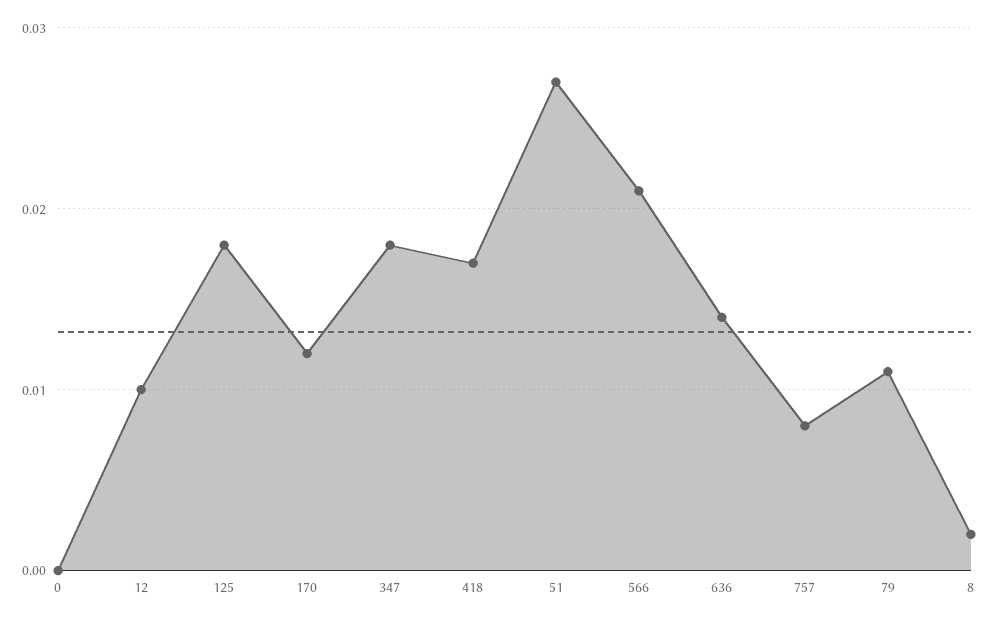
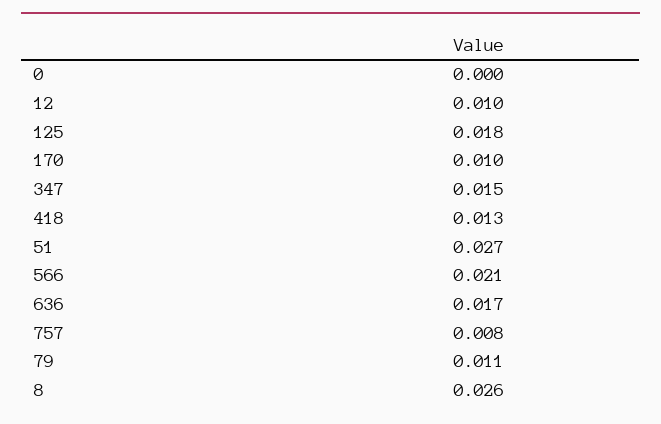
170: 0.012 -> 0.01
347: 0.018 -> 0.015
418: 0.017 -> 0.013
636: 0.014 -> 0.017
8: 0.002 -> 0.026

